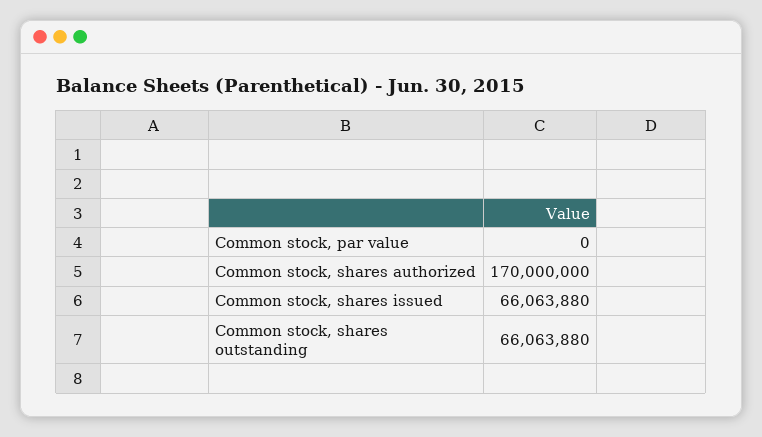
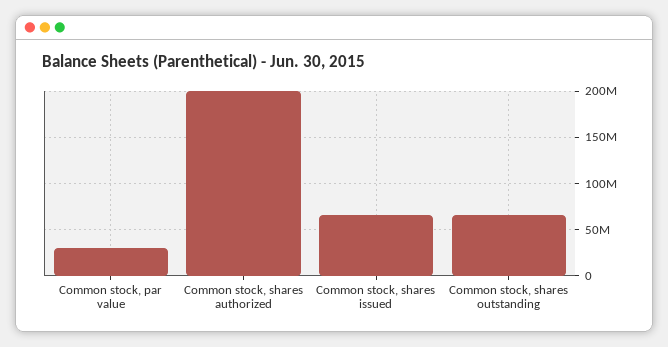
Common stock, par value: 0 -> 30000000
Common stock, shares authorized: 170000000 -> 200000000

